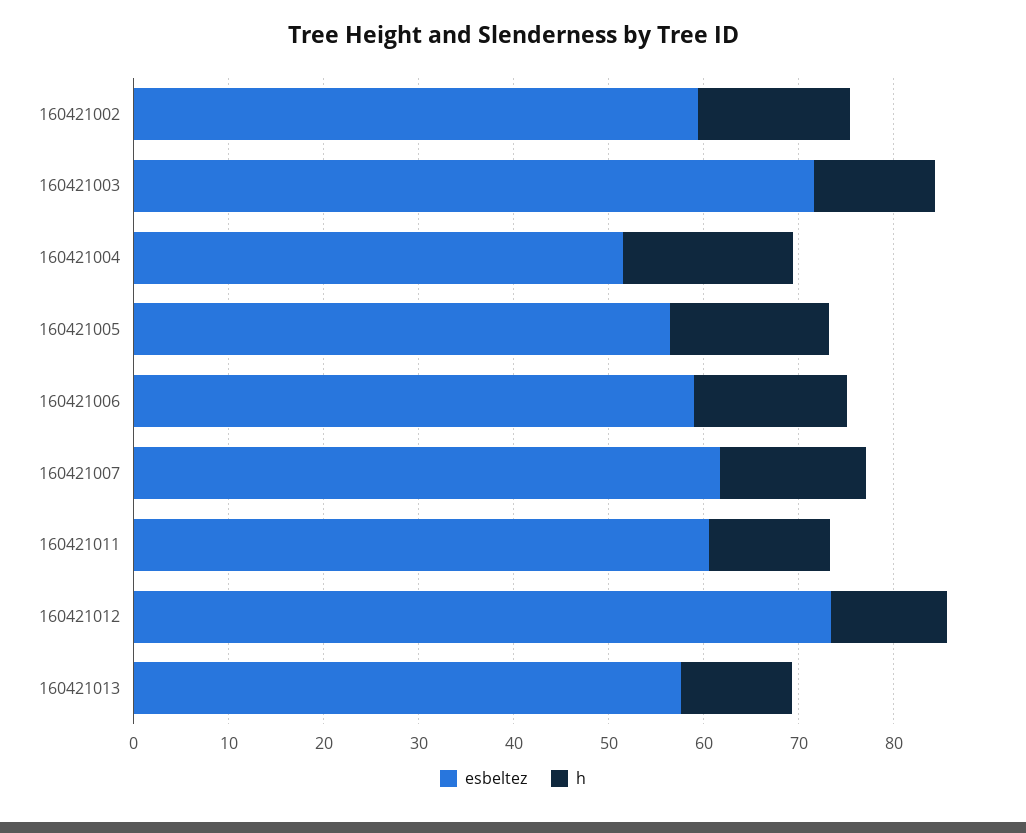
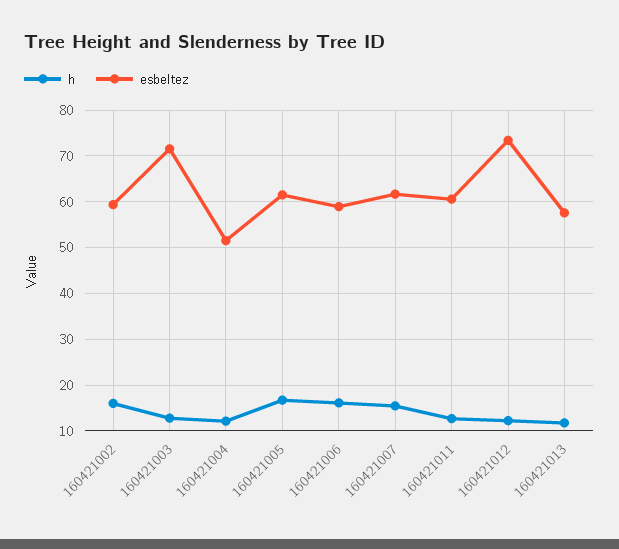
h, 160421004: 18 -> 12
esbeltez, 160421005: 56 -> 62

